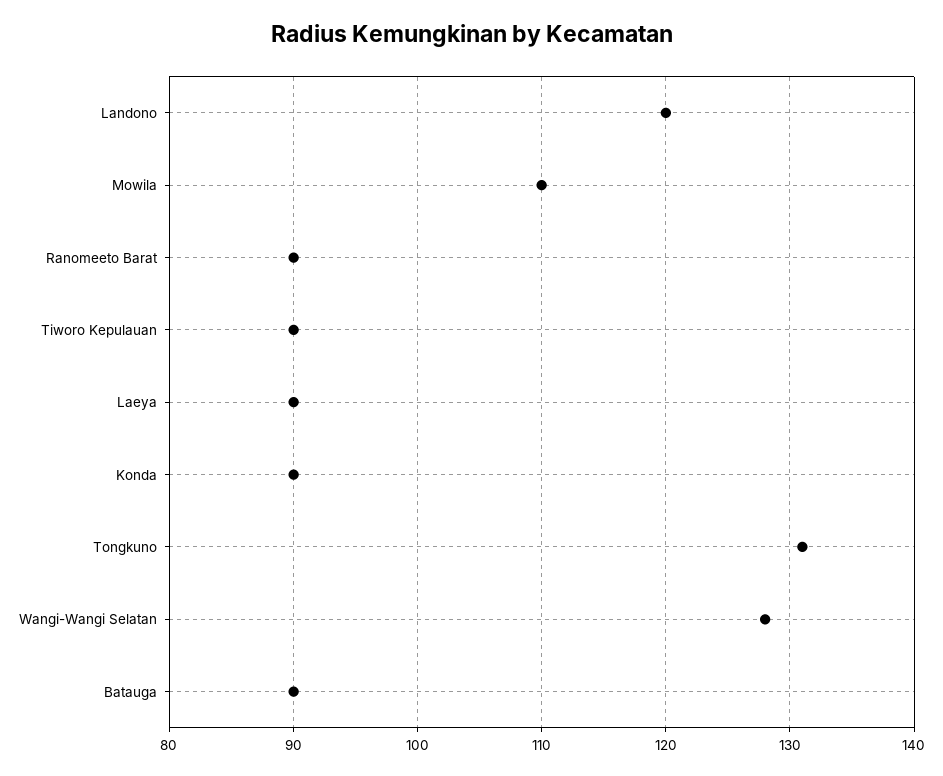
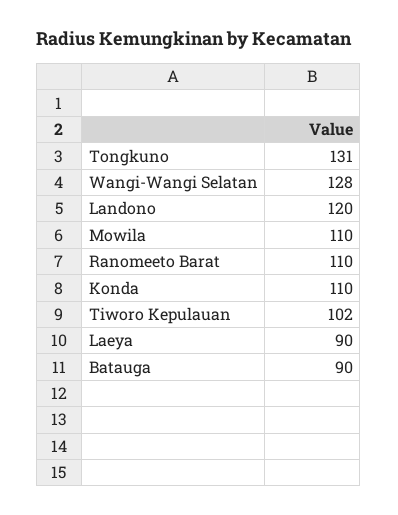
Ranomeeto Barat: 90 -> 110
Tiworo Kepulauan: 90 -> 102
Konda: 90 -> 110

